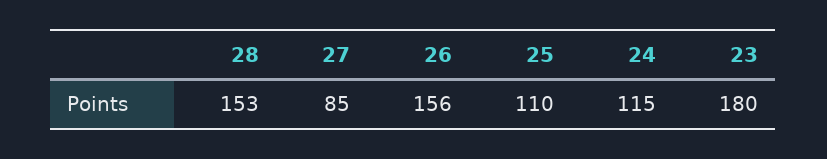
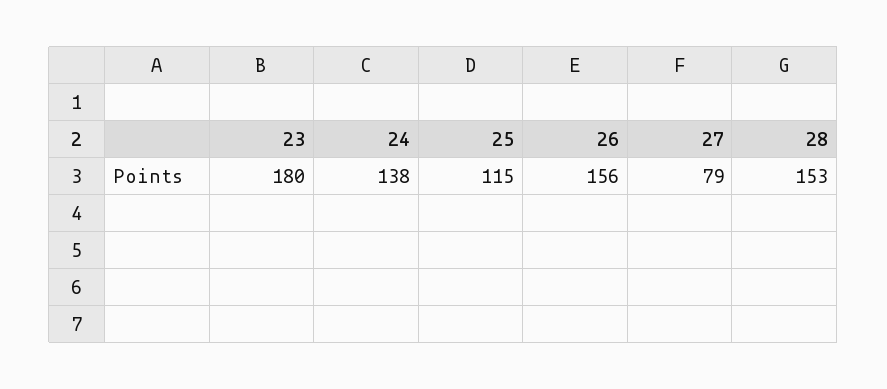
27: 85 -> 79
25: 110 -> 115
24: 115 -> 138

